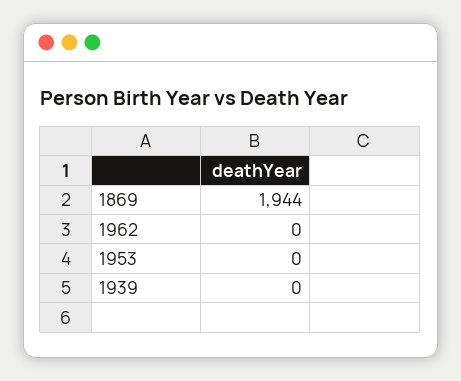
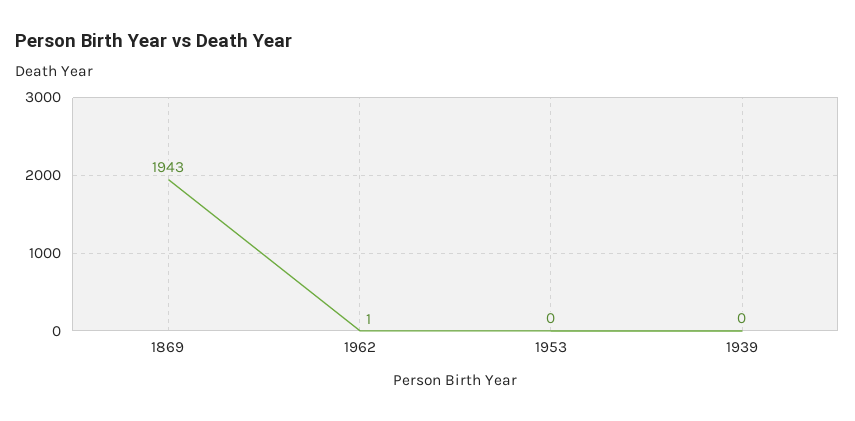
1869: 1944 -> 1943
1962: 0 -> 1

